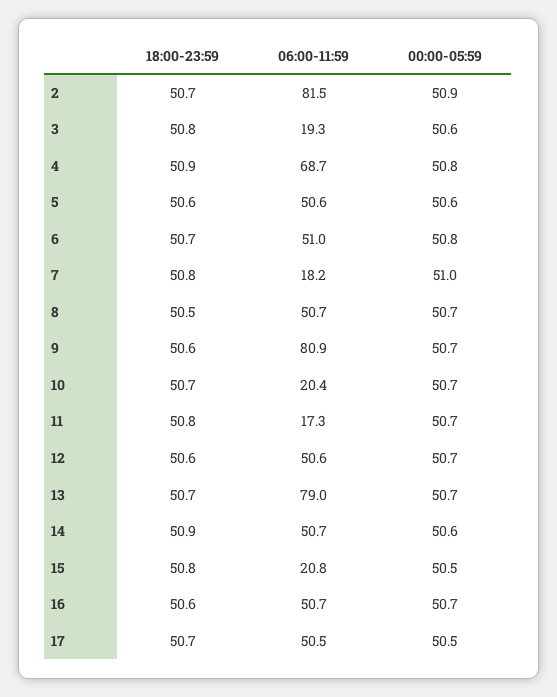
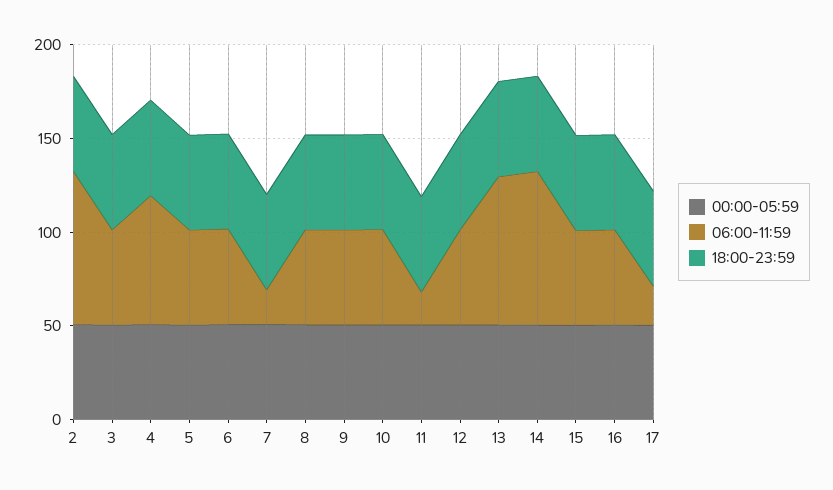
06:00-11:59, 3: 19.3 -> 50
06:00-11:59, 9: 80.9 -> 50
06:00-11:59, 10: 20.4 -> 50
06:00-11:59, 14: 50.7 -> 80
06:00-11:59, 15: 20.8 -> 50
06:00-11:59, 17: 50.5 -> 20

